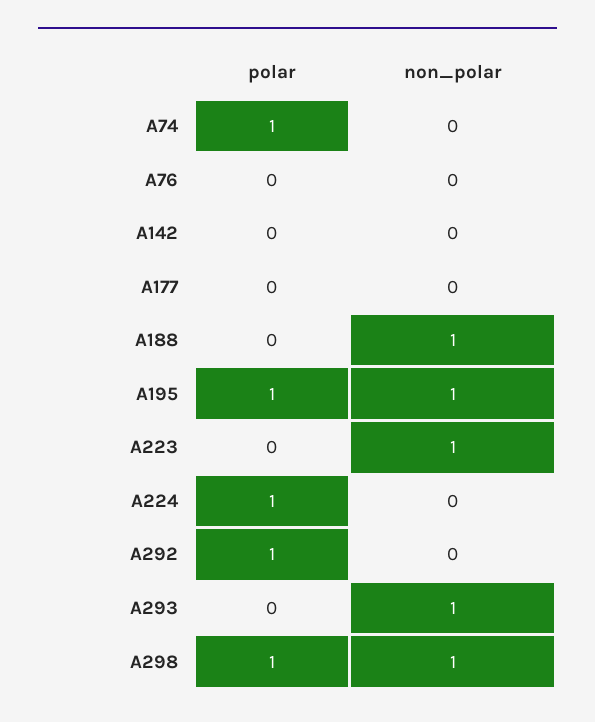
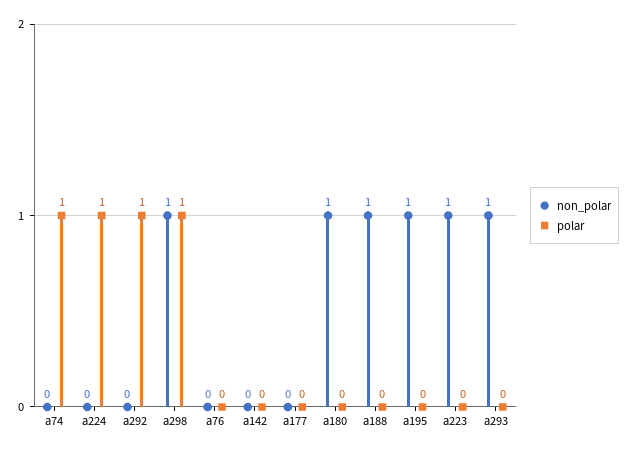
polar, A195: 1 -> 0
non_polar, a180: none -> 1
polar, a180: none -> 0

